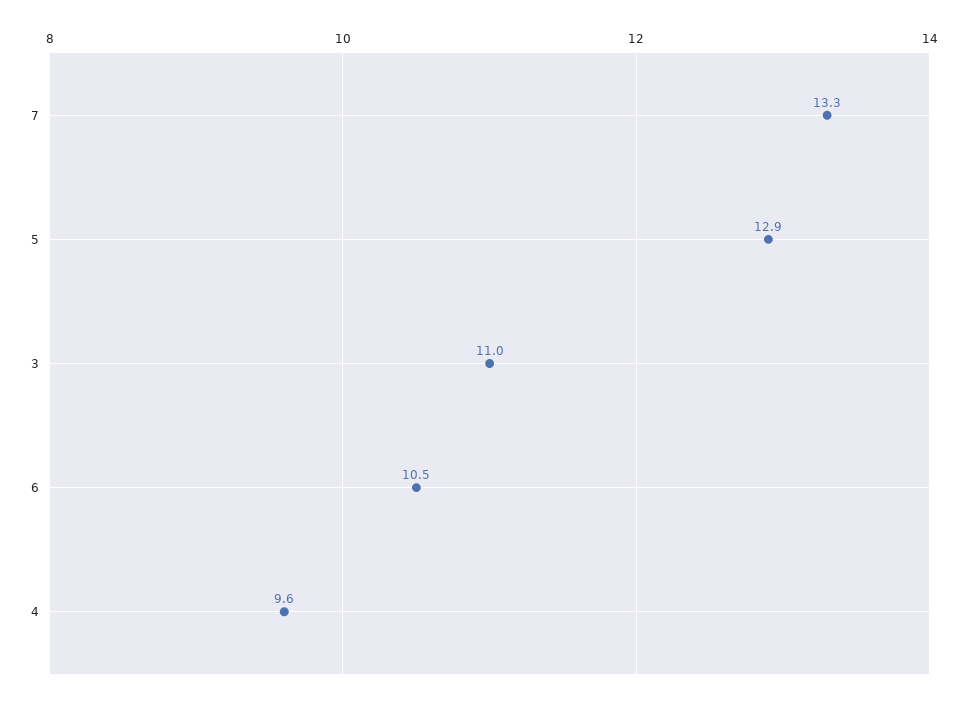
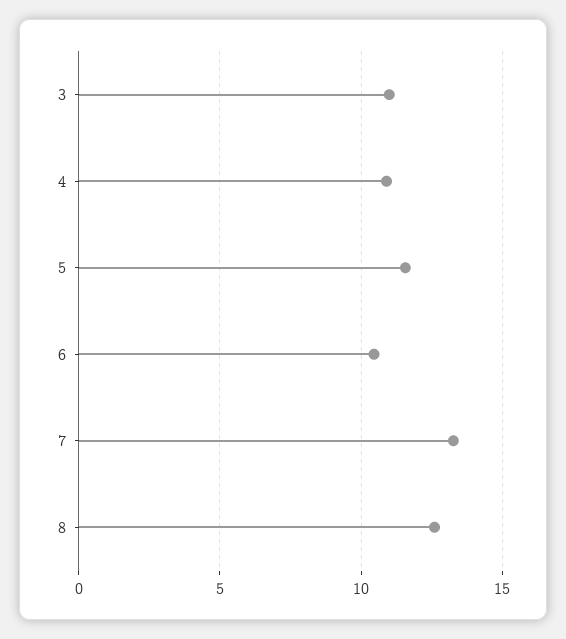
5: 12.9 -> 11.5
4: 9.6 -> 11
8: none -> 12.5

